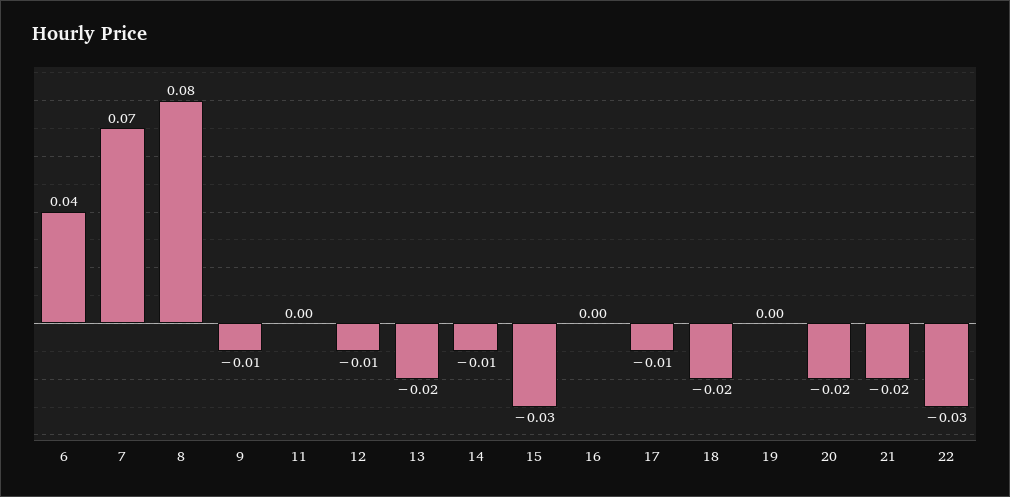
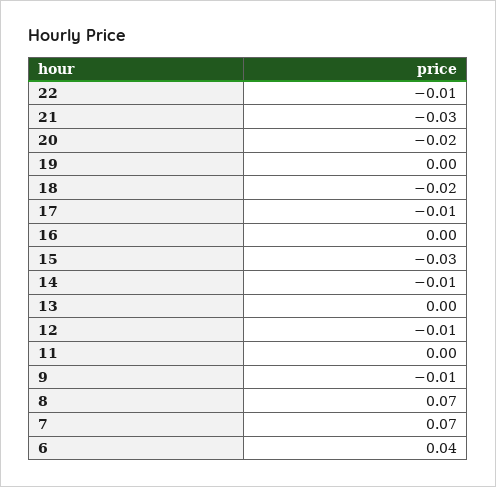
8: 0.08 -> 0.07
13: -0.02 -> 0
21: -0.02 -> -0.03
22: -0.03 -> -0.01

